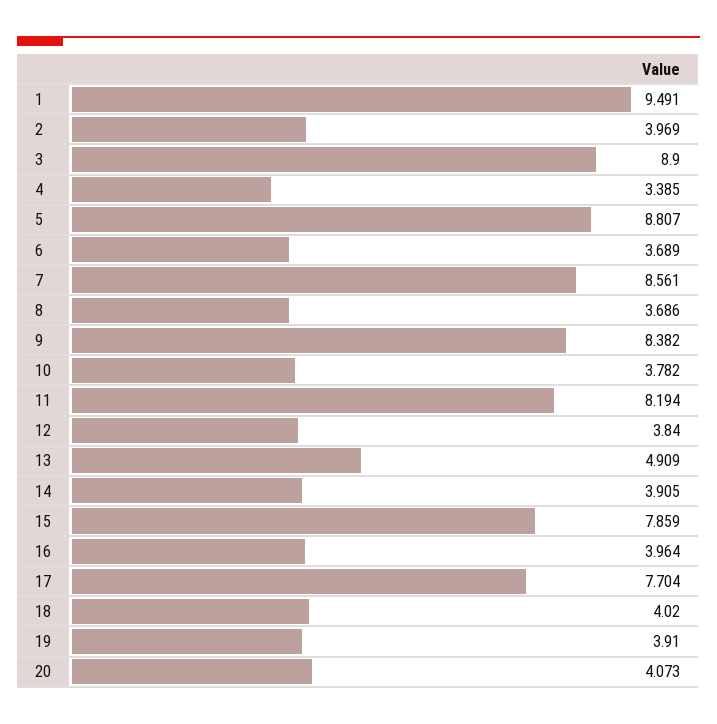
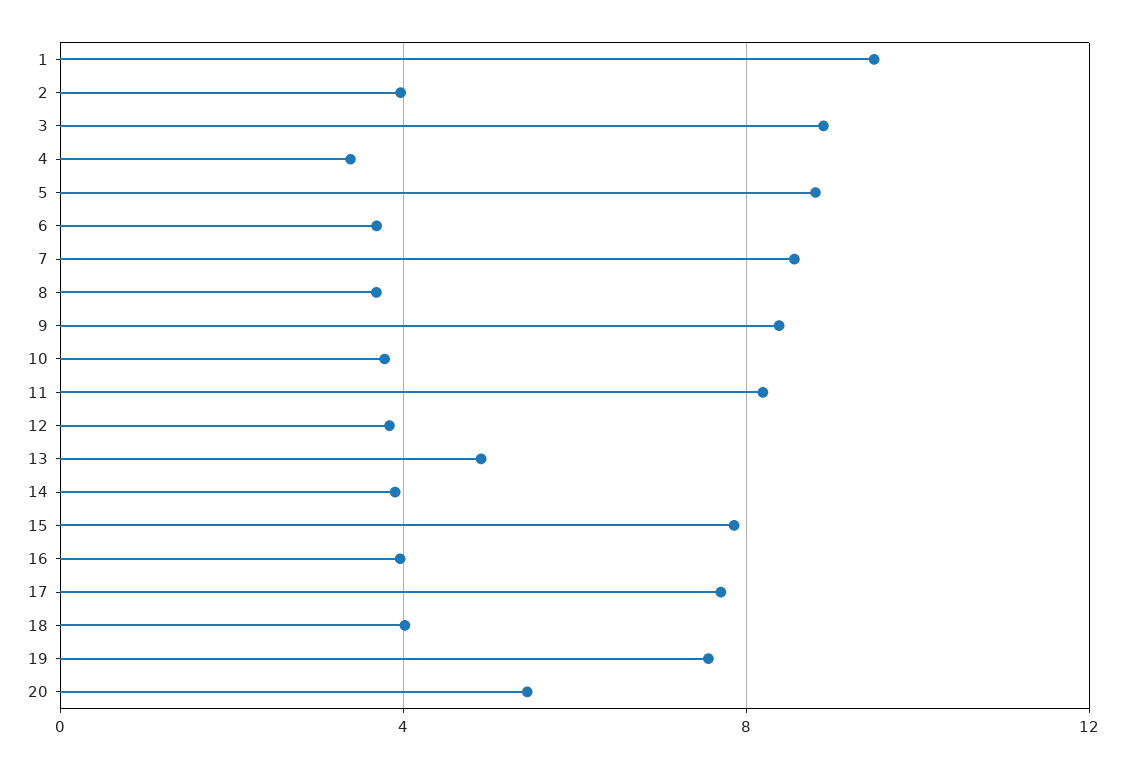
19: 3.91 -> 7.5
20: 4.073 -> 5.5

